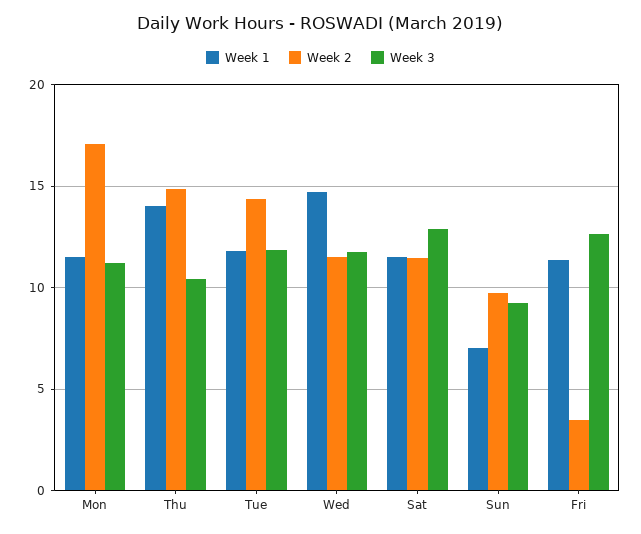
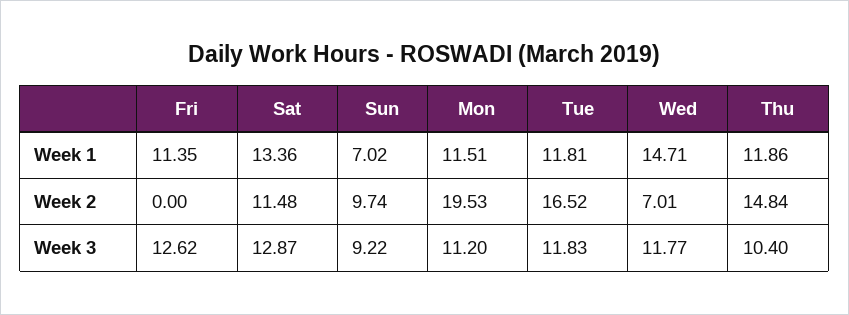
Week 2, Mon: 17 -> 19.53
Week 1, Thu: 14 -> 11.86
Week 2, Tue: 14.5 -> 16.52
Week 2, Wed: 11.5 -> 7.01
Week 1, Sat: 11.5 -> 13.36
Week 2, Fri: 3.5 -> 0

